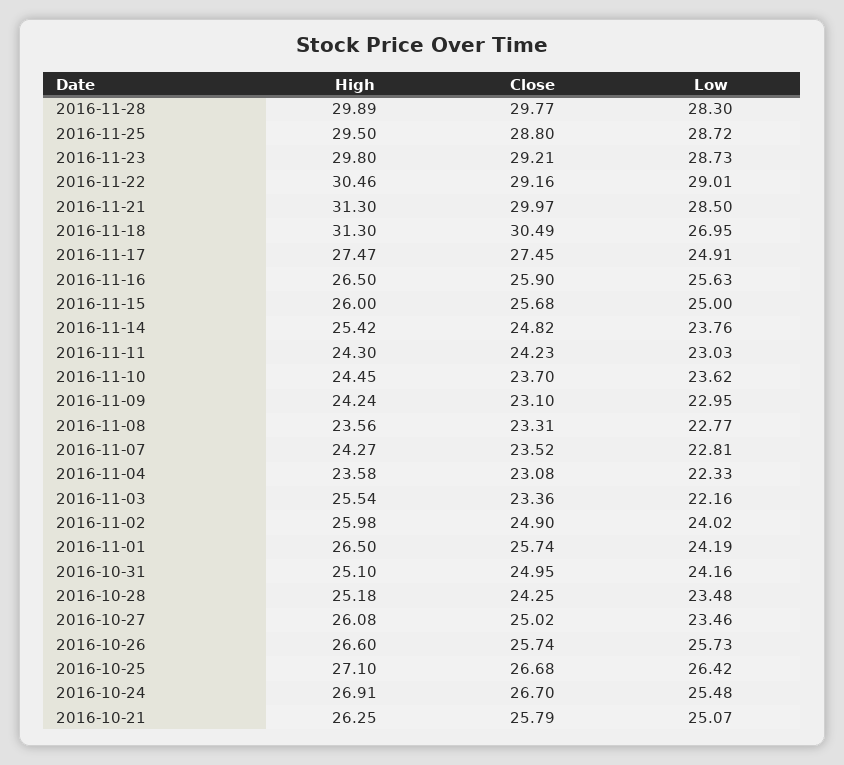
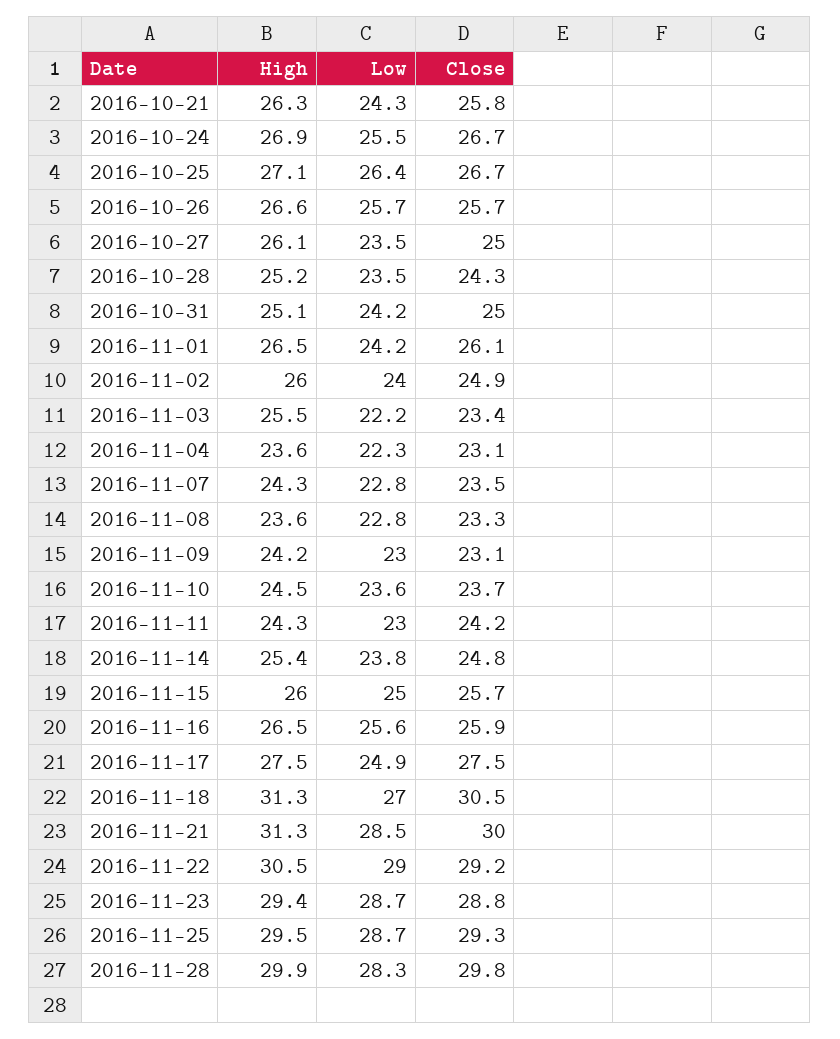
Close, 2016-11-25: 28.8 -> 29.3
High, 2016-11-23: 29.8 -> 29.4
Close, 2016-11-23: 29.21 -> 28.8
Close, 2016-11-01: 25.74 -> 26.1
Low, 2016-10-21: 25.07 -> 24.3

